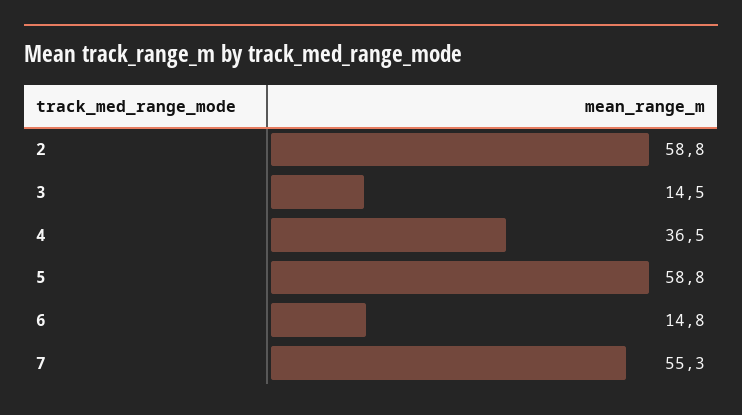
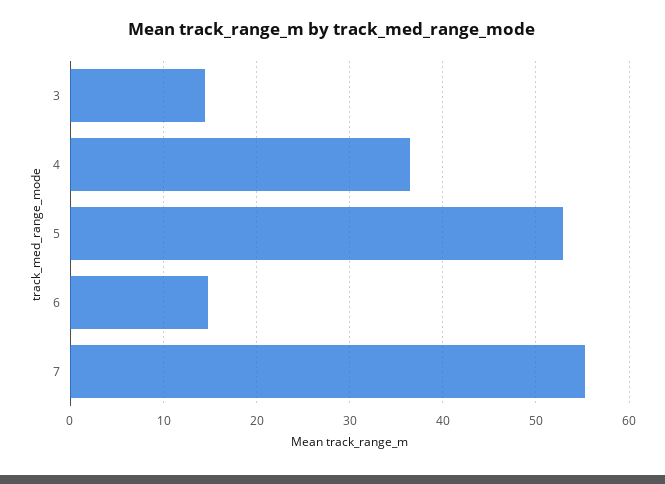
2: 58.8 -> none
5: 58.8 -> 53

